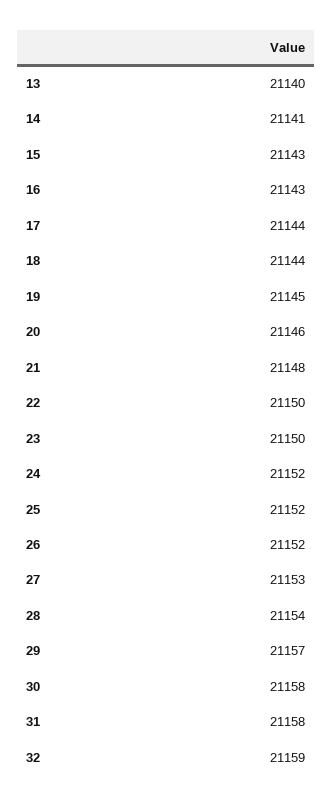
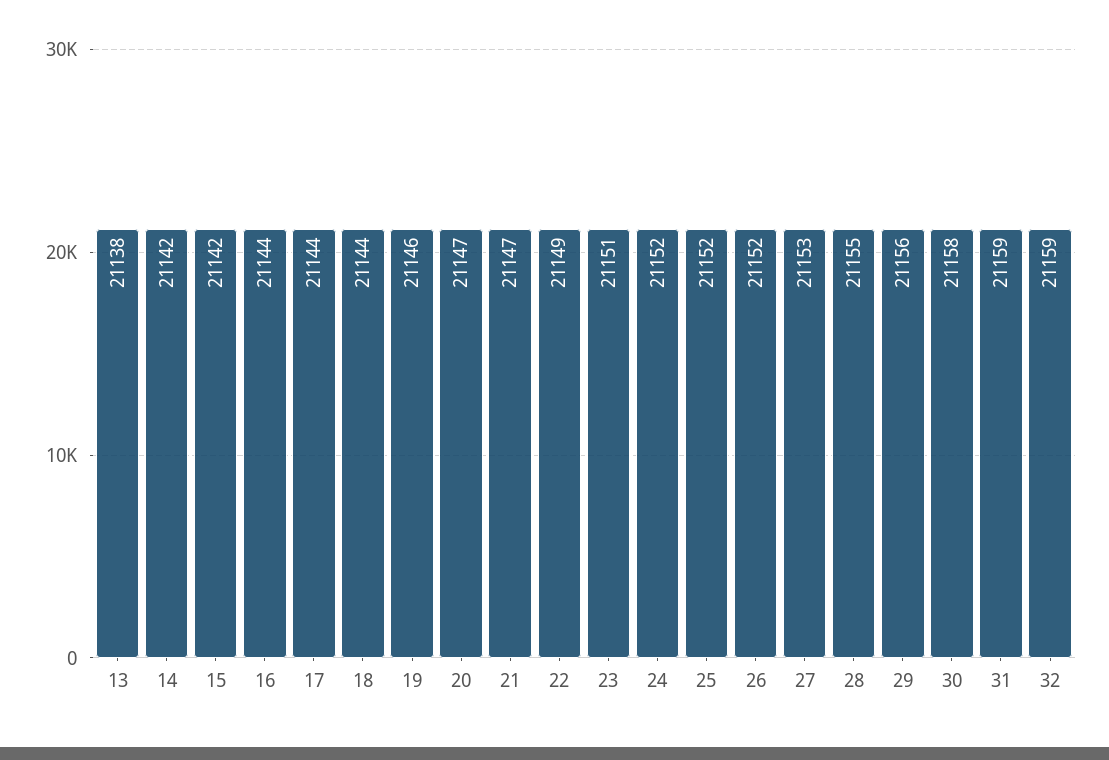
13: 21140 -> 21138
14: 21141 -> 21142
15: 21143 -> 21142
16: 21143 -> 21144
19: 21145 -> 21146
20: 21146 -> 21147
21: 21148 -> 21147
22: 21150 -> 21149
23: 21150 -> 21151
28: 21154 -> 21155
29: 21157 -> 21156
31: 21158 -> 21159

